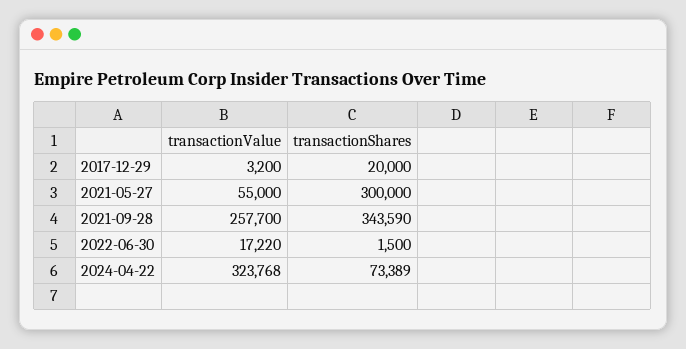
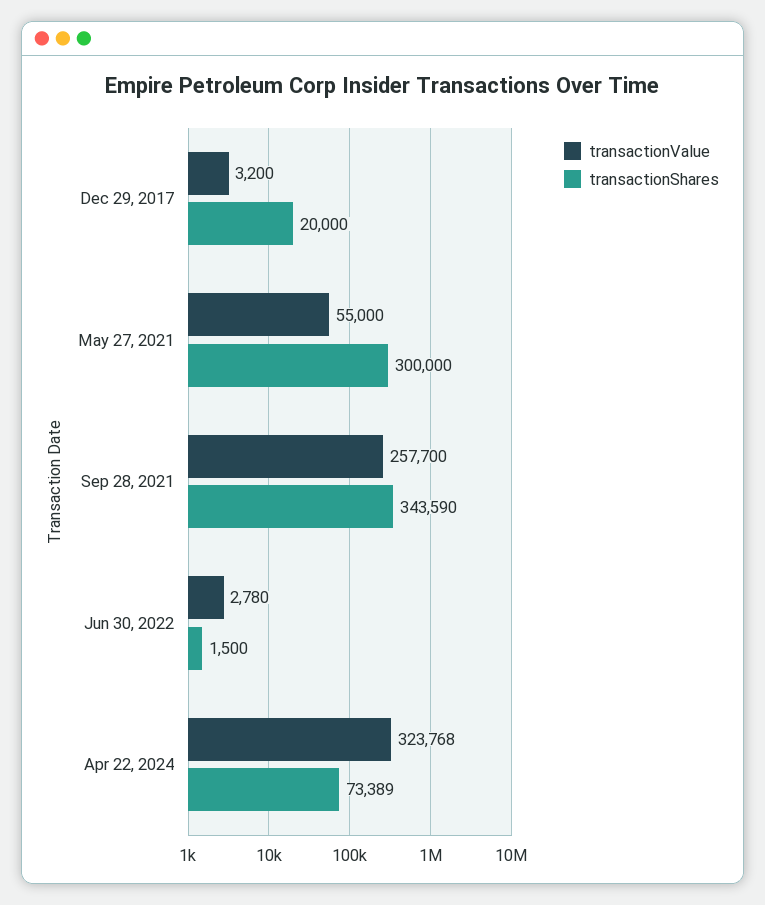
transactionValue, 2022-06-30: 17220 -> 2780

